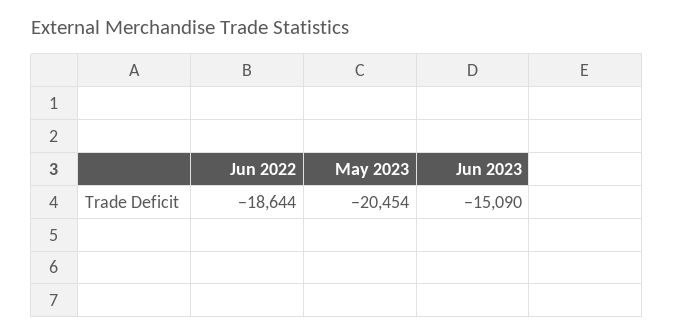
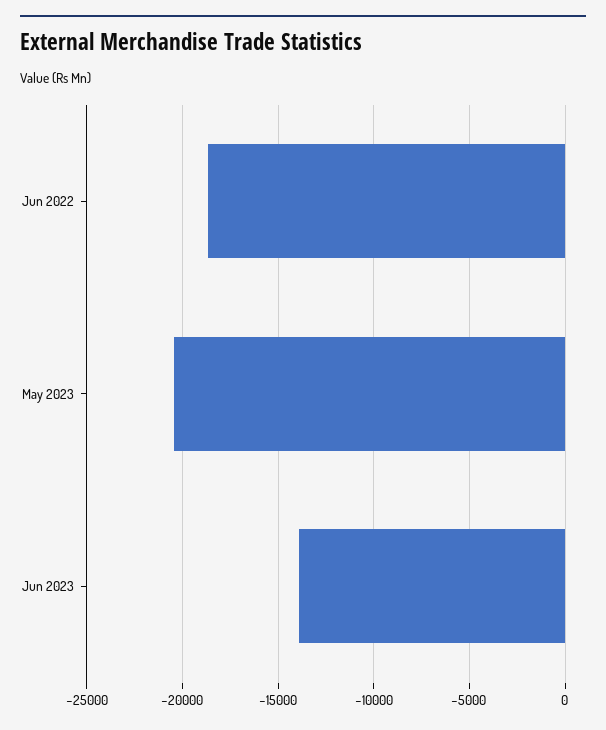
Jun 2023: -15090 -> -14000

